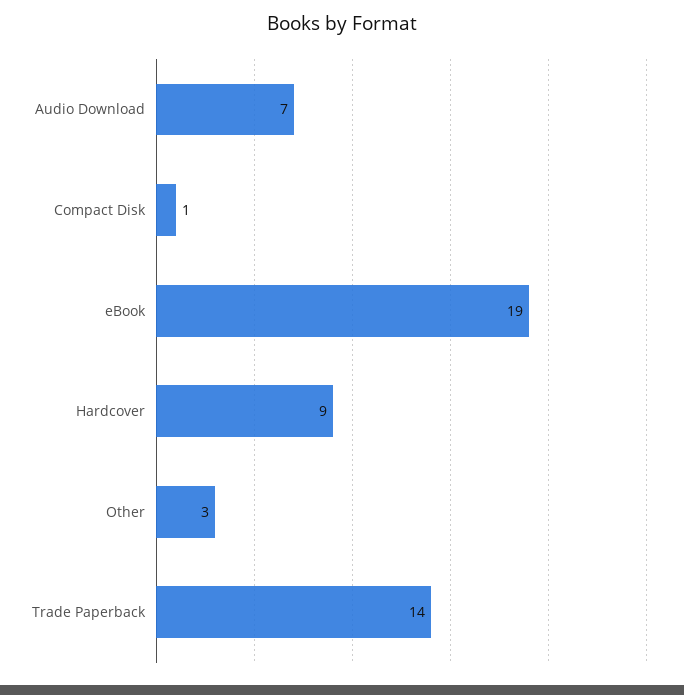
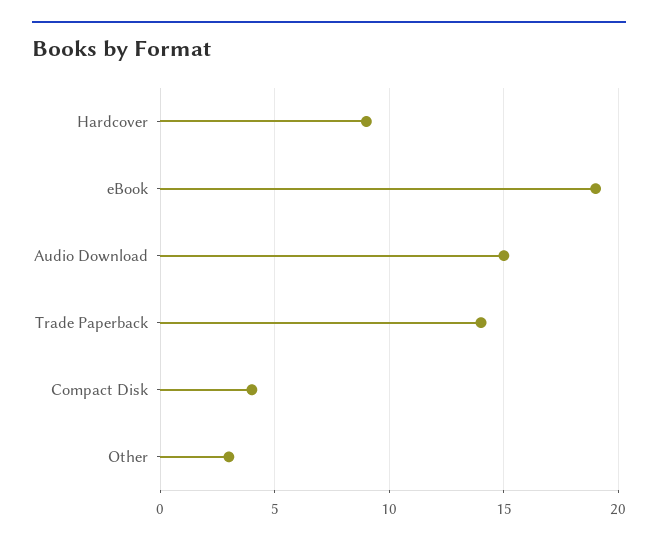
Audio Download: 7 -> 15
Compact Disk: 1 -> 4

